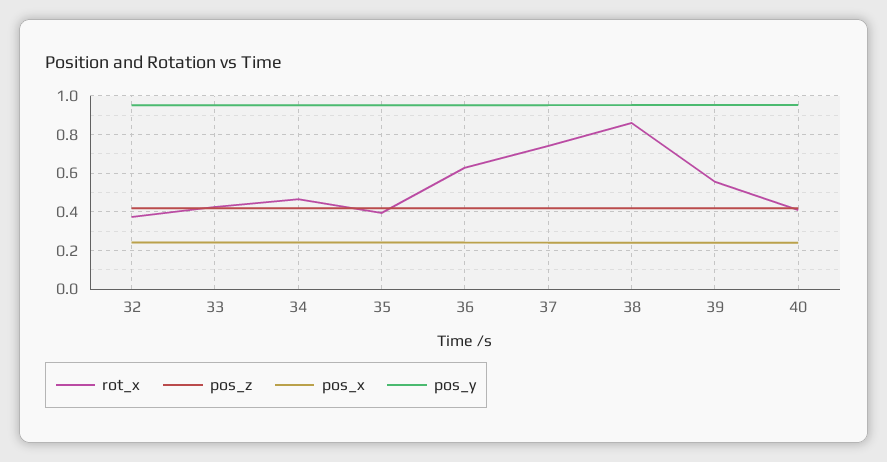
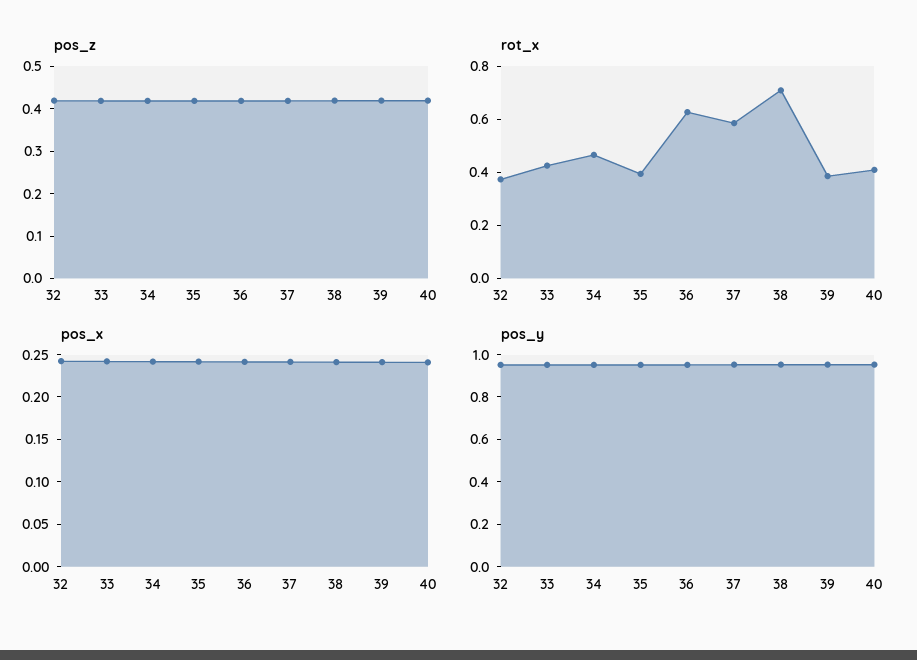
rot_x, 37: 0.75 -> 0.6
rot_x, 38: 0.85 -> 0.7
rot_x, 39: 0.55 -> 0.4

